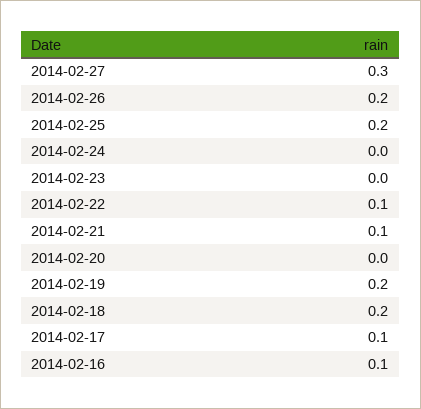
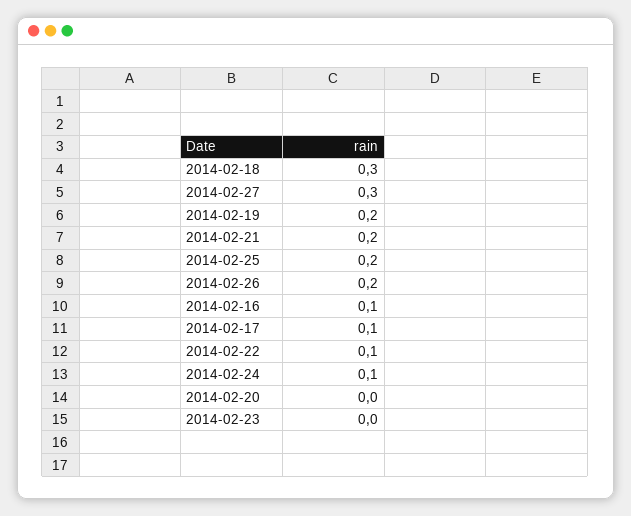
2014-02-24: 0 -> 0.1
2014-02-21: 0.1 -> 0.2
2014-02-18: 0.2 -> 0.3

